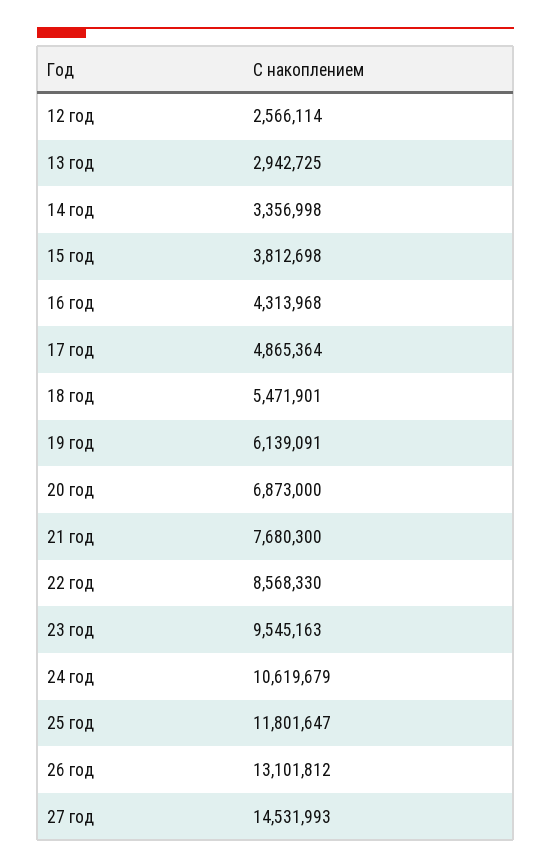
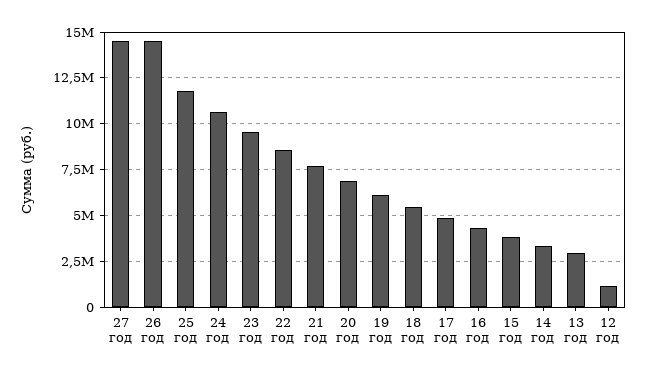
12 год: 2566114 -> 1000000
26 год: 13101812 -> 14500000

